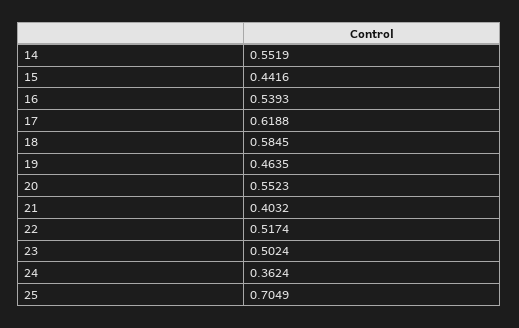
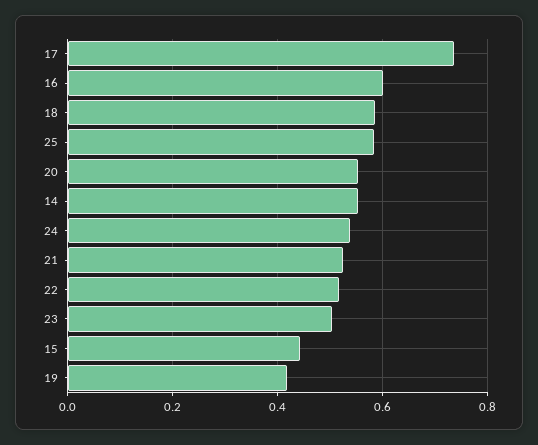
16: 0.5393 -> 0.6
17: 0.6188 -> 0.74
19: 0.4635 -> 0.42
21: 0.4032 -> 0.52
24: 0.3624 -> 0.54
25: 0.7049 -> 0.58

